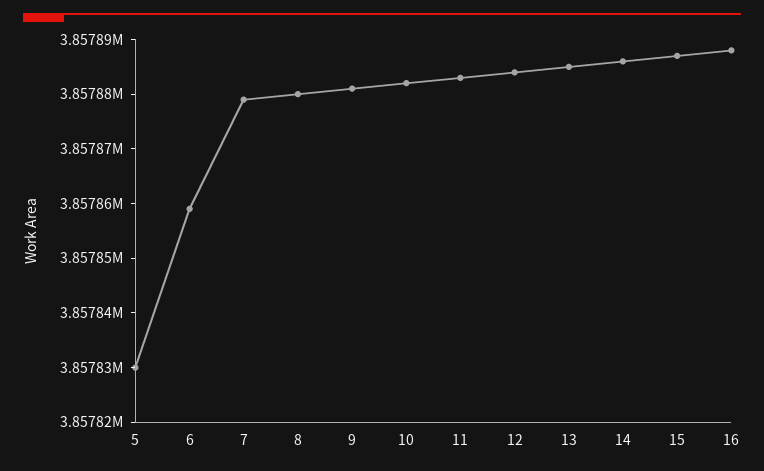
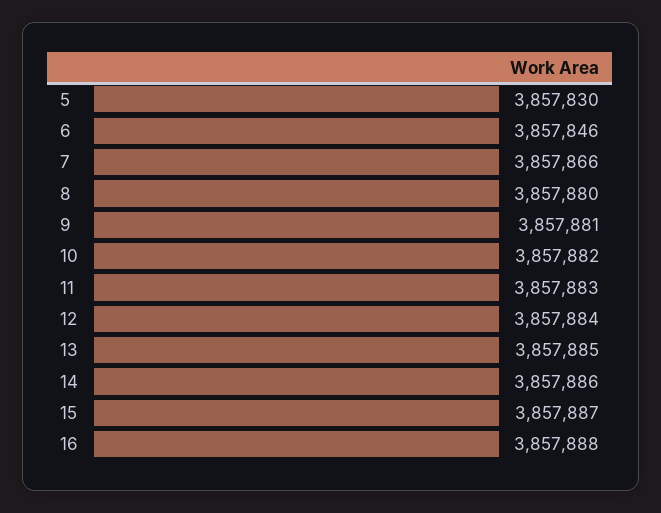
6: 3857860 -> 3857846
7: 3857880 -> 3857866

